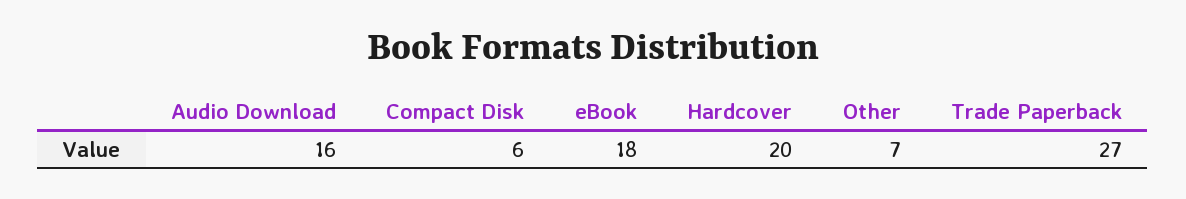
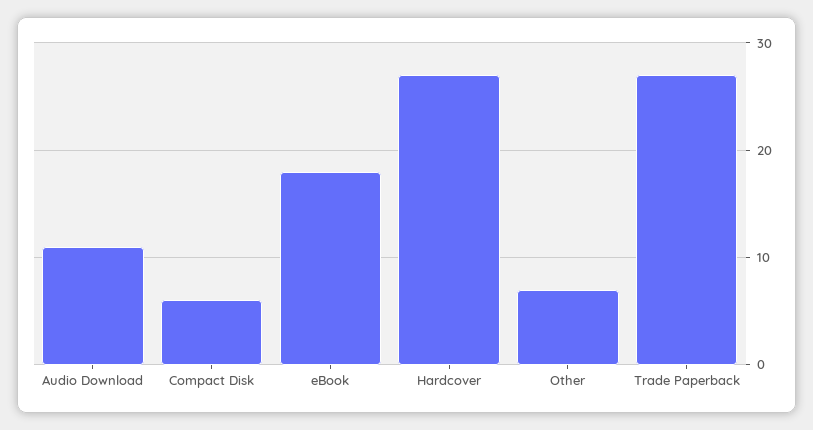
Audio Download: 16 -> 11
Hardcover: 20 -> 27

